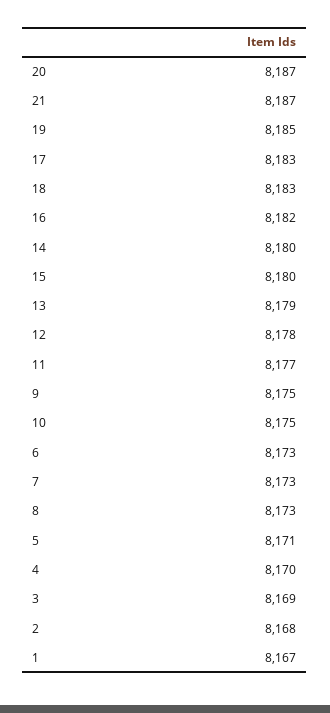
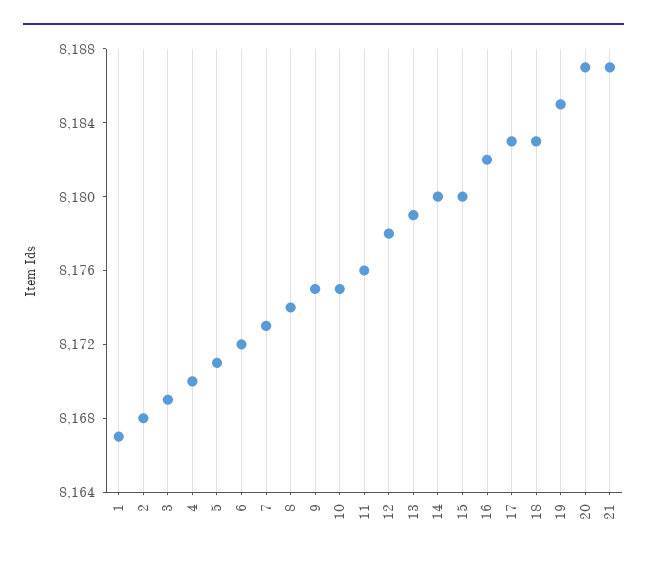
11: 8177 -> 8176
6: 8173 -> 8172
8: 8173 -> 8174

